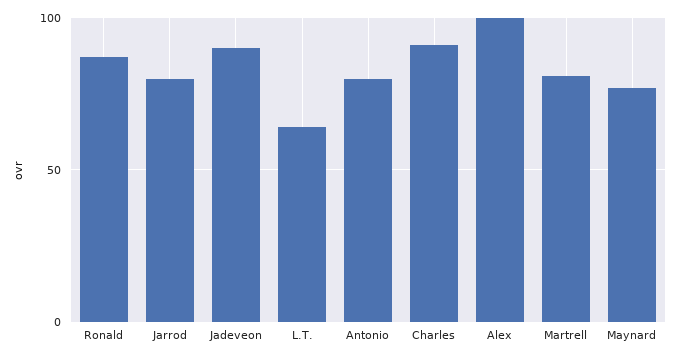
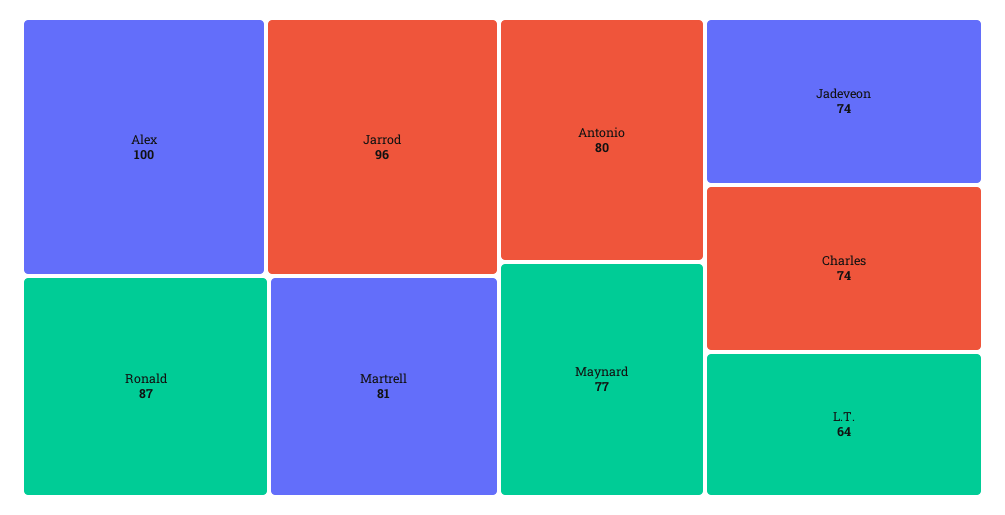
Jarrod: 80 -> 96
Jadeveon: 90 -> 74
Charles: 90 -> 74

